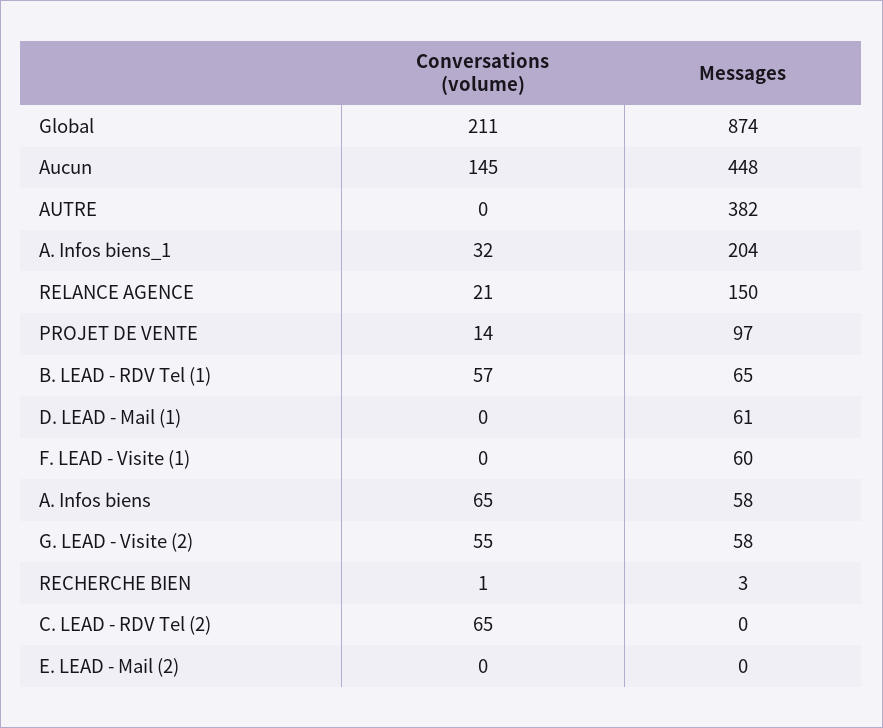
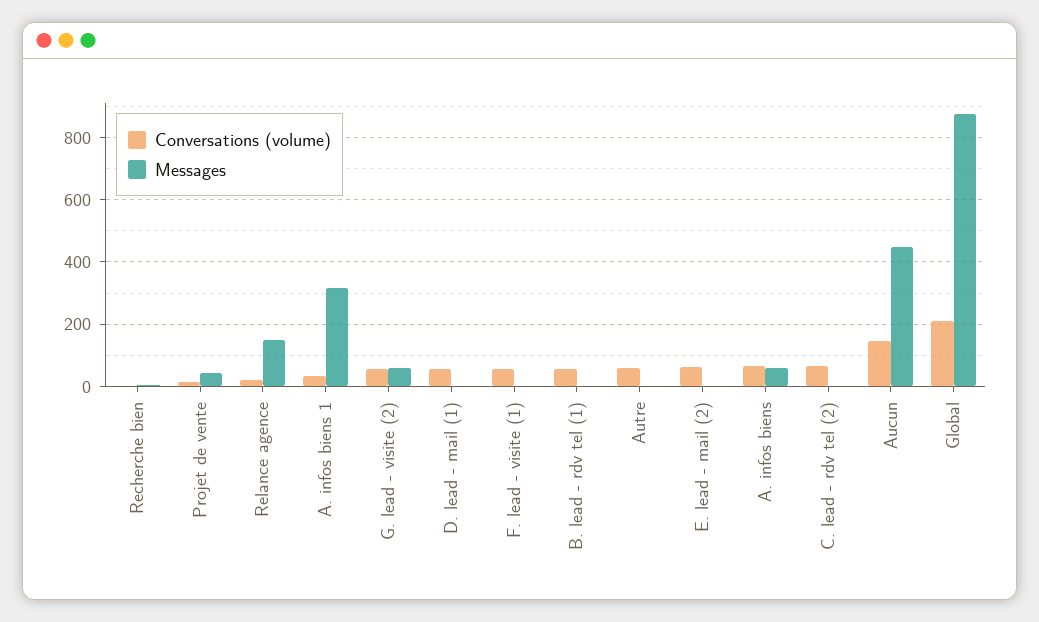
Conversations (volume), AUTRE: 0 -> 60
Messages, AUTRE: 382 -> 0
Messages, A. Infos biens_1: 204 -> 320
Messages, PROJET DE VENTE: 97 -> 40
Messages, B. LEAD - RDV Tel (1): 65 -> 0
Conversations (volume), D. LEAD - Mail (1): 0 -> 60
Messages, D. LEAD - Mail (1): 61 -> 0
Conversations (volume), F. LEAD - Visite (1): 0 -> 60
Messages, F. LEAD - Visite (1): 60 -> 0
Conversations (volume), E. LEAD - Mail (2): 0 -> 60

